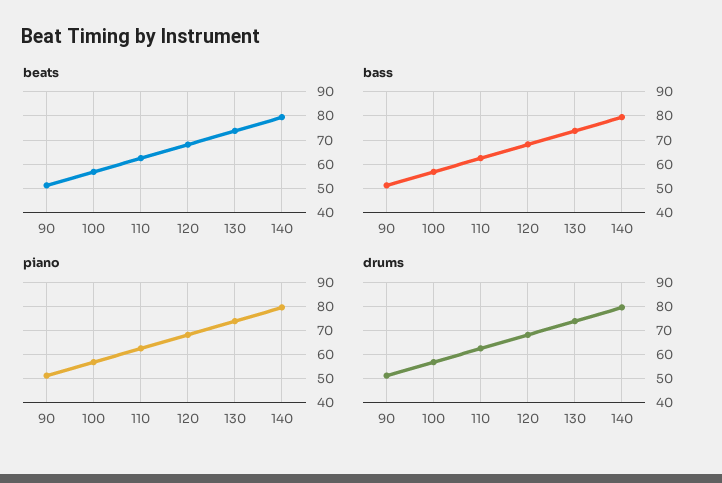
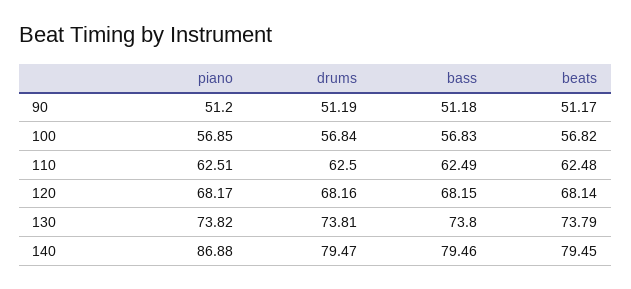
piano, 140: 80 -> 86.88

